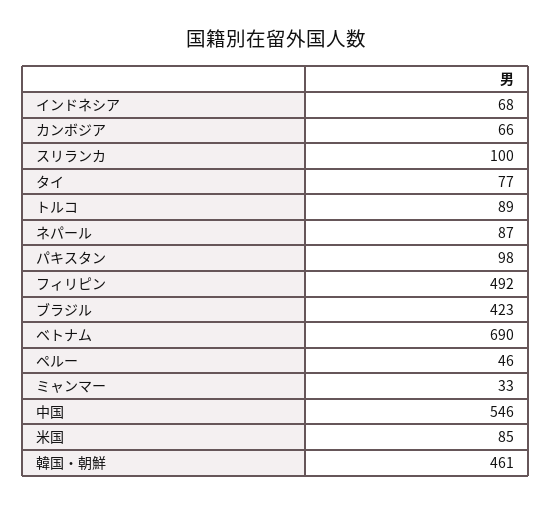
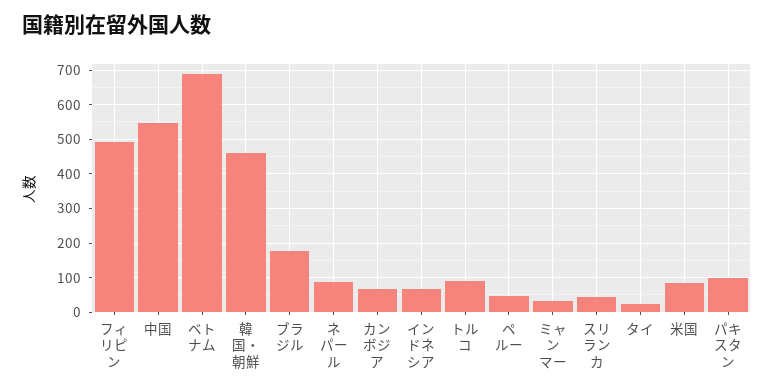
スリランカ: 100 -> 40
タイ: 77 -> 20
ブラジル: 423 -> 180

